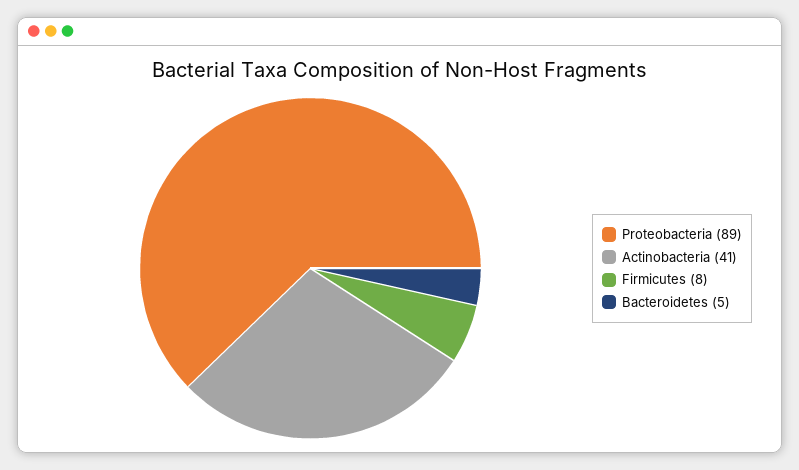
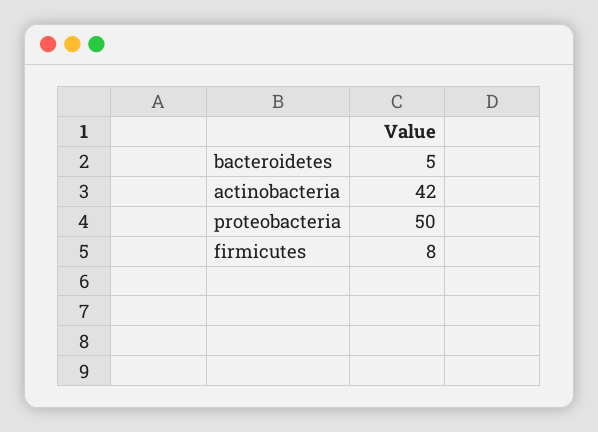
Proteobacteria: 89 -> 50
Actinobacteria: 41 -> 42

